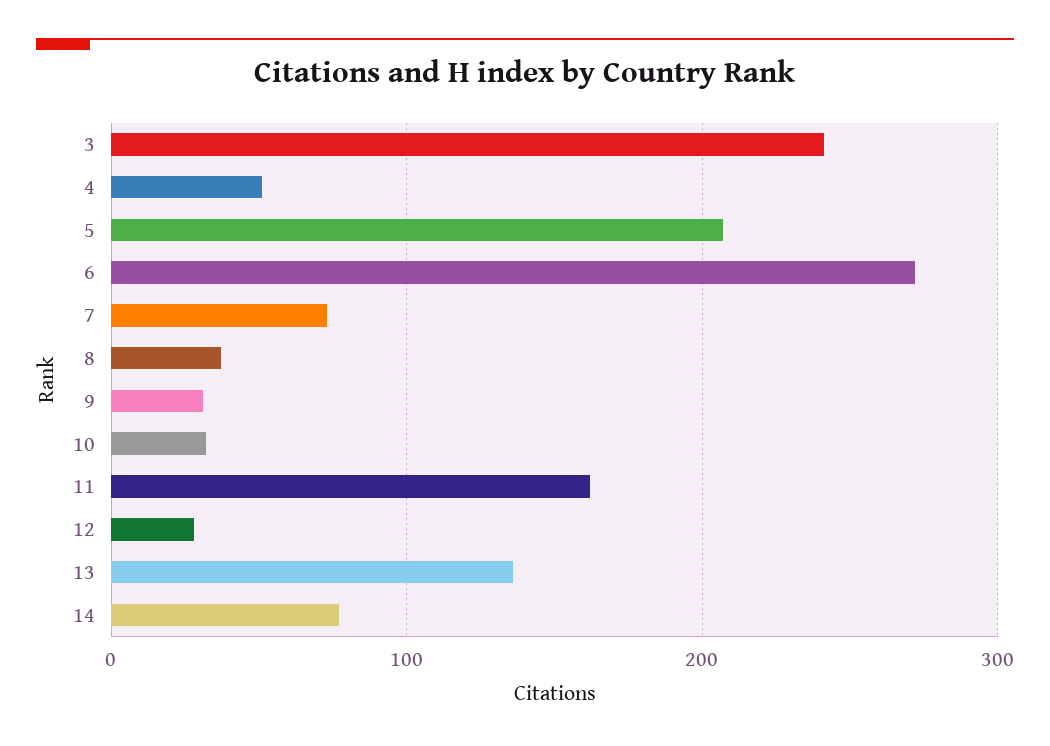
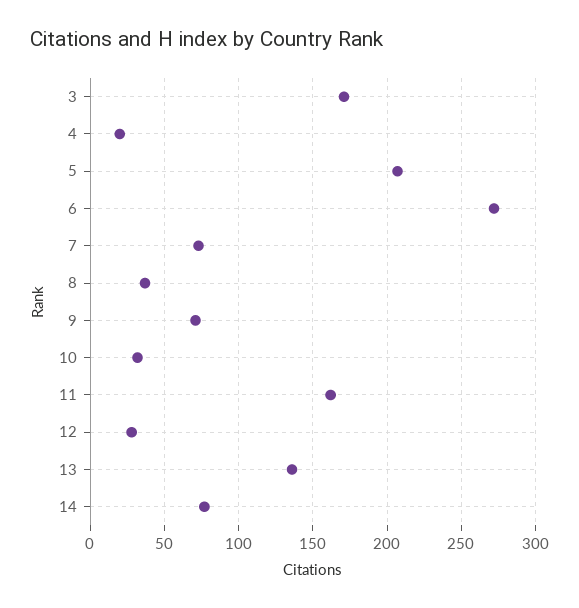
3: 240 -> 170
4: 50 -> 20
9: 30 -> 70

